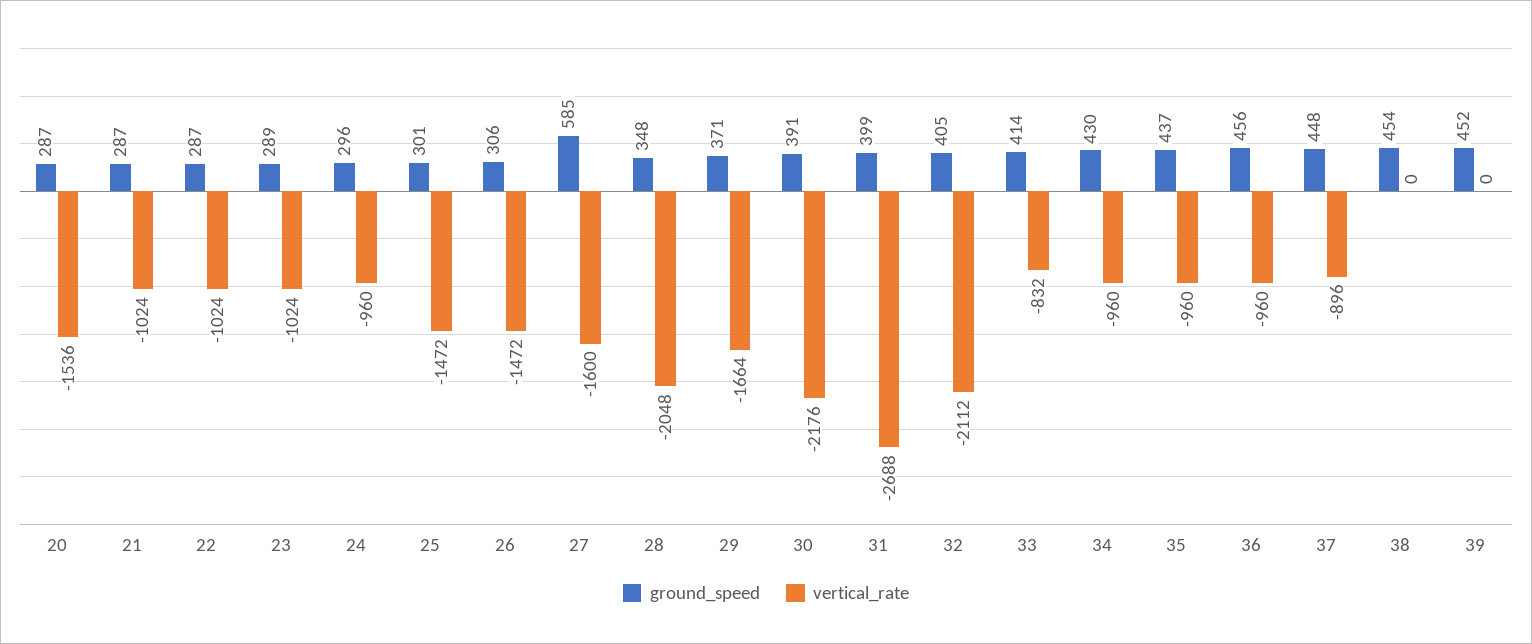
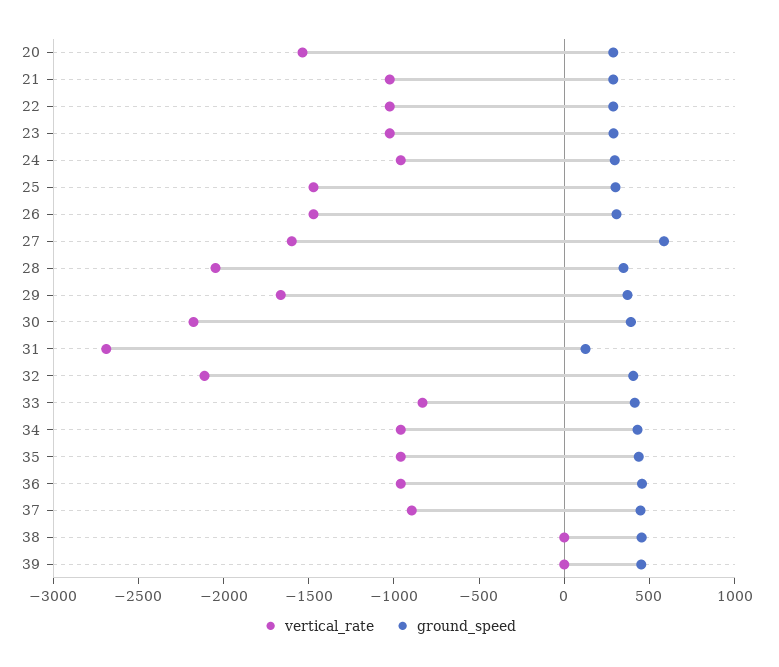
ground_speed, 31: 399 -> 100

